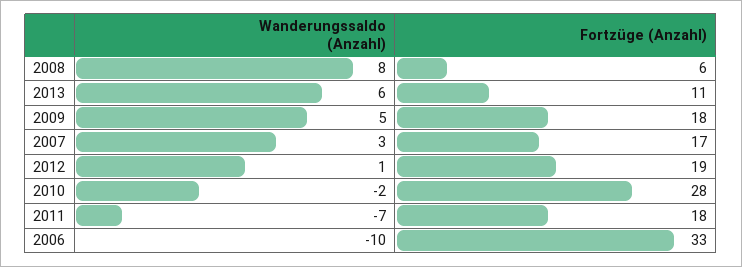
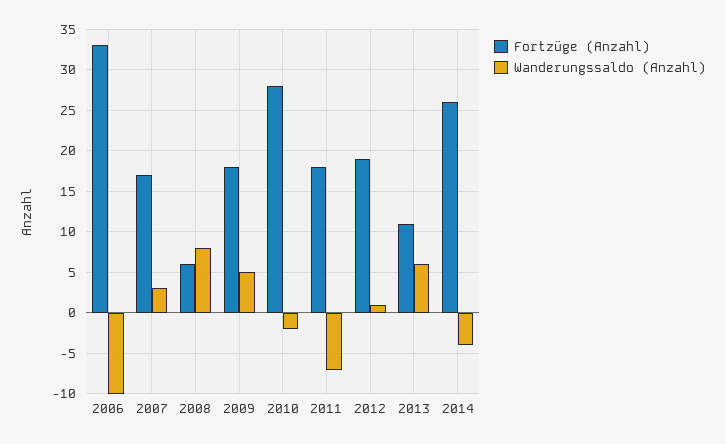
Fortzüge (Anzahl), 2014: none -> 26
Wanderungssaldo (Anzahl), 2014: none -> -4

